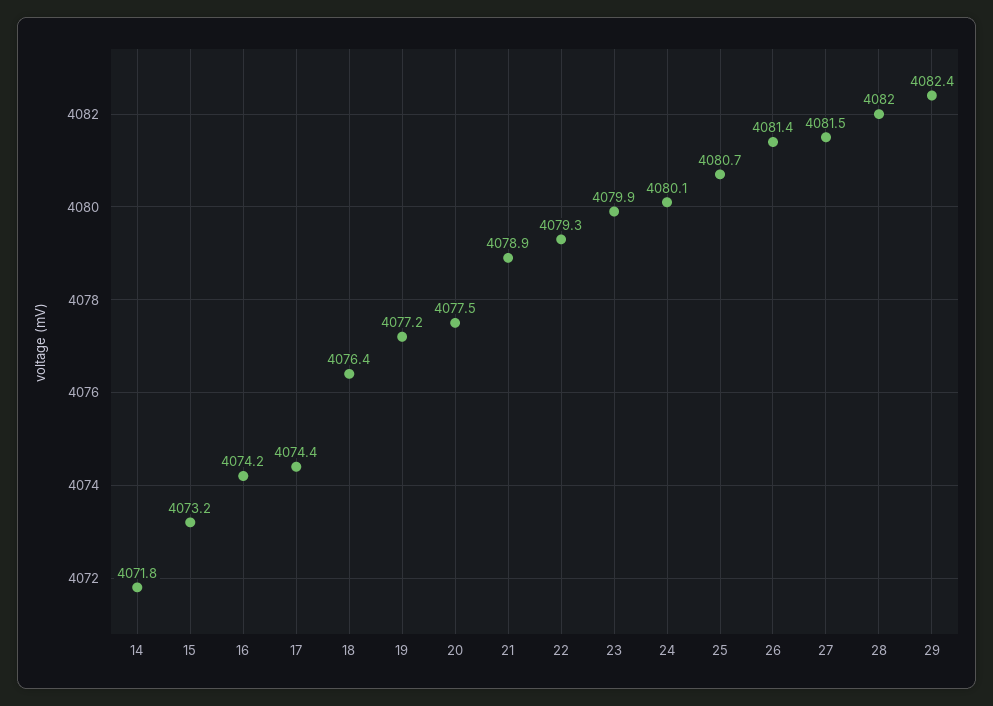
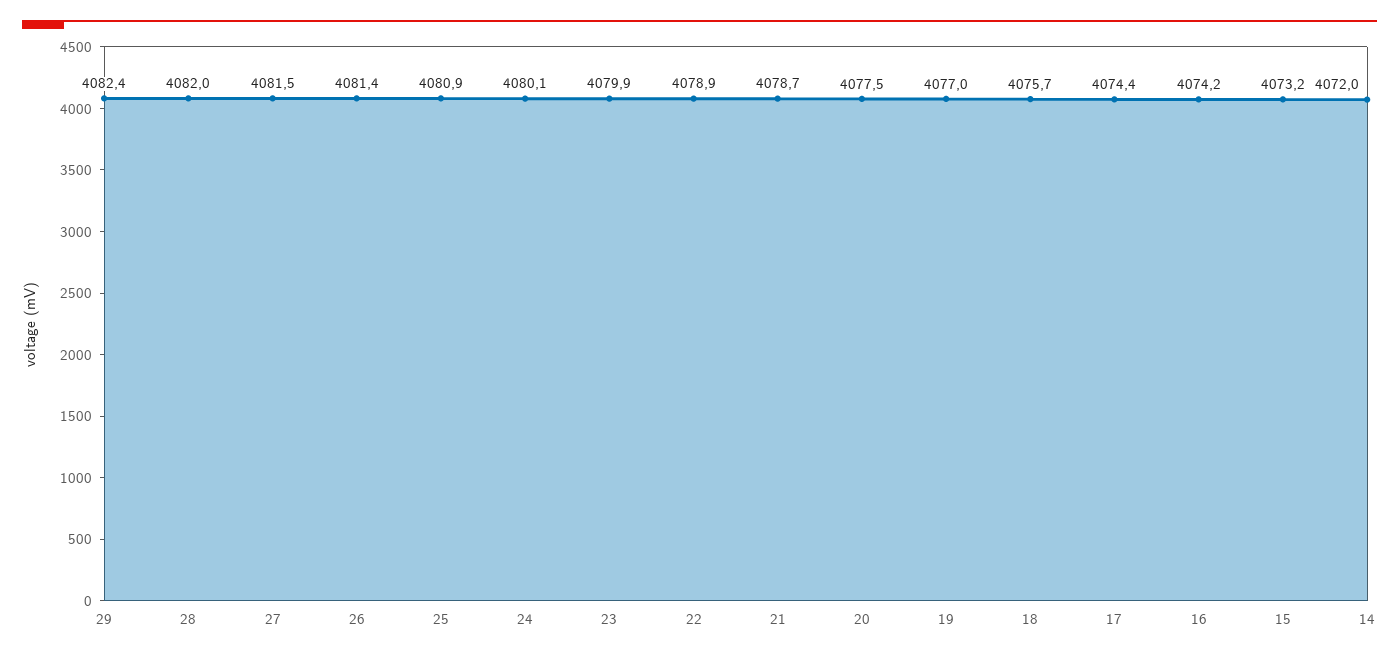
14: 4071.8 -> 4072
18: 4076.4 -> 4075.7
19: 4077.2 -> 4077
21: 4078.9 -> 4078.7
22: 4079.3 -> 4078.9
25: 4080.7 -> 4080.9

